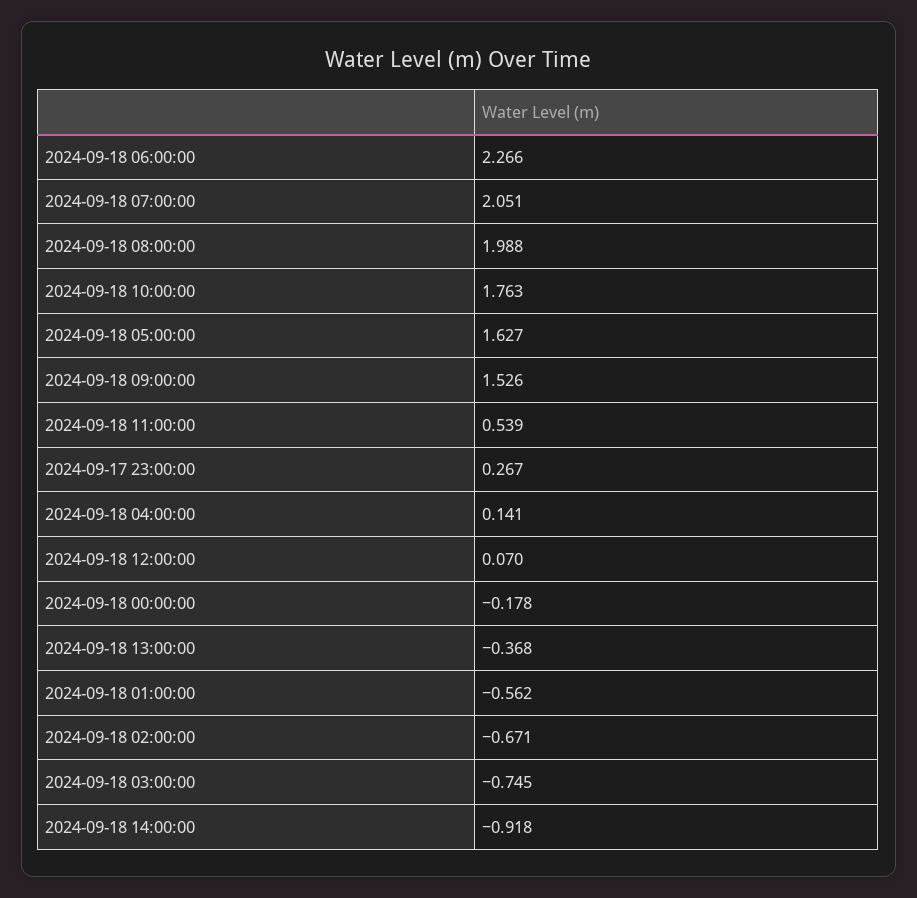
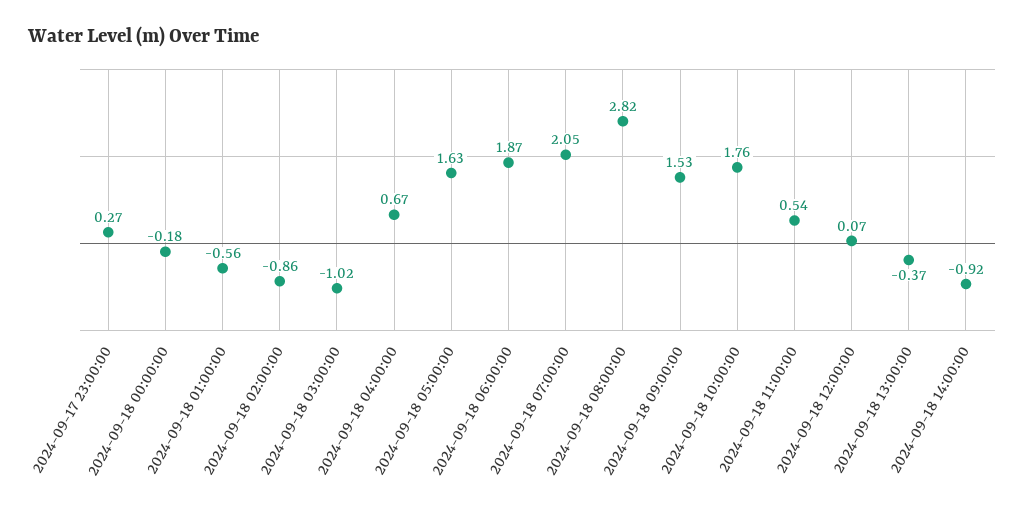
2024-09-18 06:00:00: 2.266 -> 1.87
2024-09-18 08:00:00: 1.988 -> 2.82
2024-09-18 04:00:00: 0.141 -> 0.67
2024-09-18 02:00:00: -0.671 -> -0.86
2024-09-18 03:00:00: -0.745 -> -1.02

